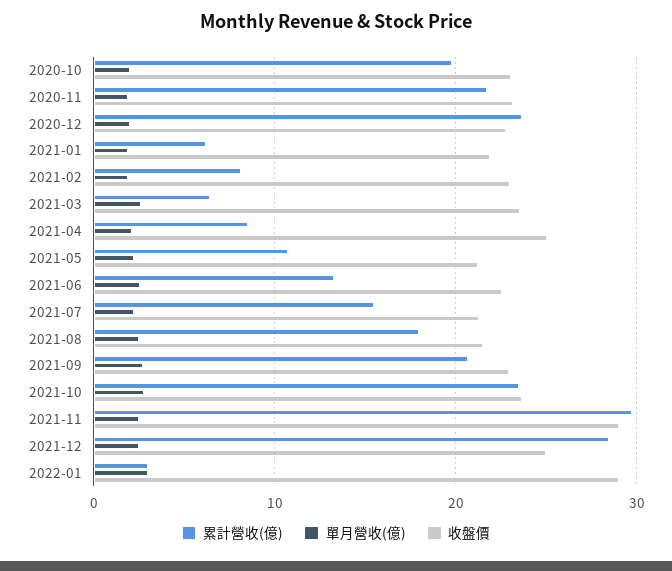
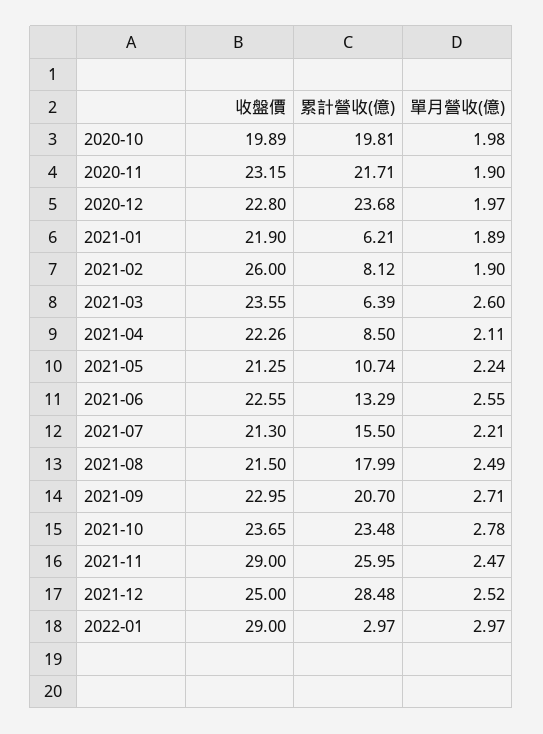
收盤價, 2020-10: 23 -> 19.89
收盤價, 2021-02: 23 -> 26
收盤價, 2021-04: 25 -> 22.26
累計營收(億), 2021-11: 30 -> 25.95

